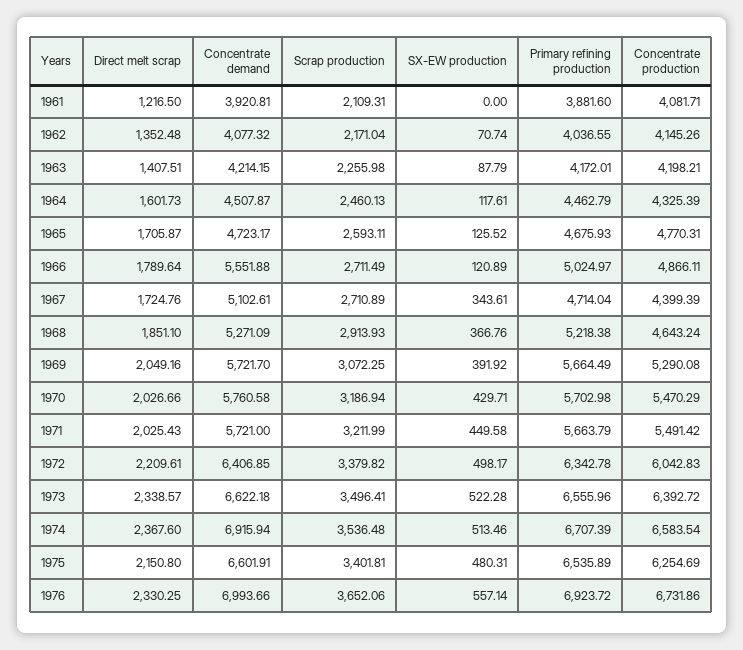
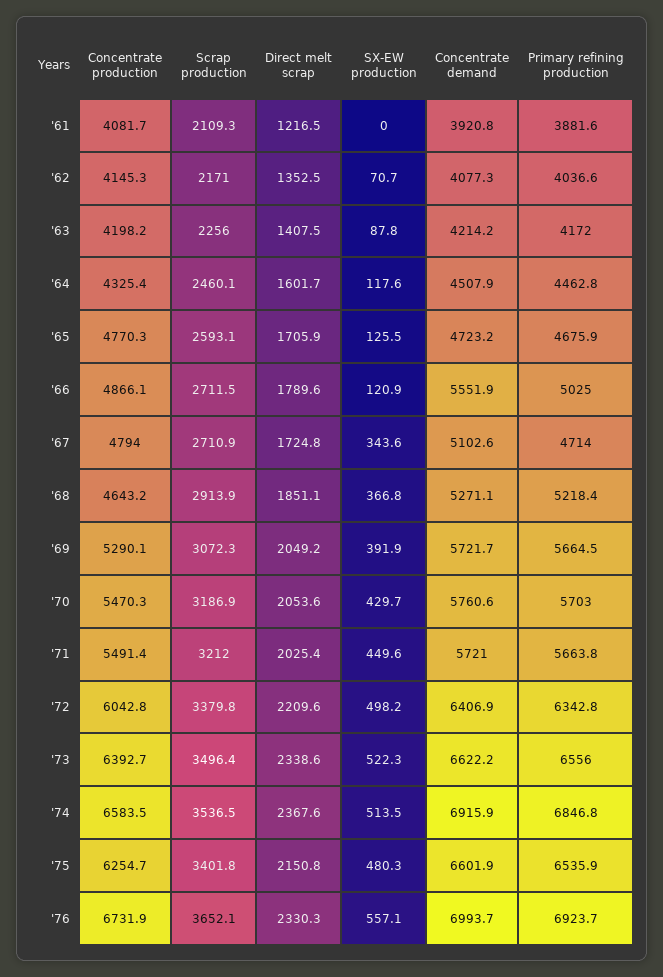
Concentrate production, 1967: 4399.39 -> 4794
Direct melt scrap, 1970: 2026.66 -> 2053.6
Primary refining production, 1974: 6707.39 -> 6846.8

